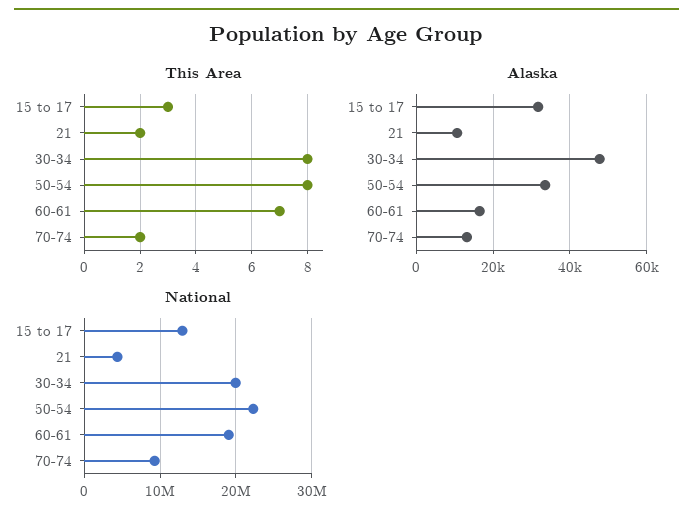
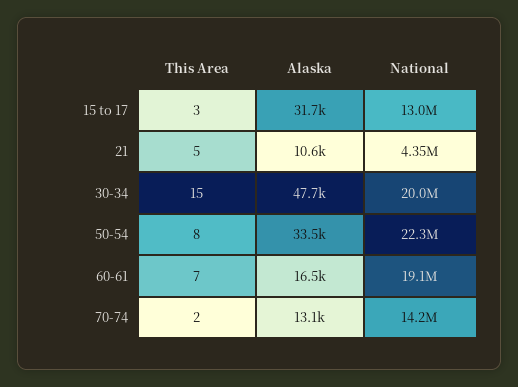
This Area, 21: 2 -> 5
This Area, 30-34: 8 -> 15
National, 70-74: 9000000 -> 14200000

